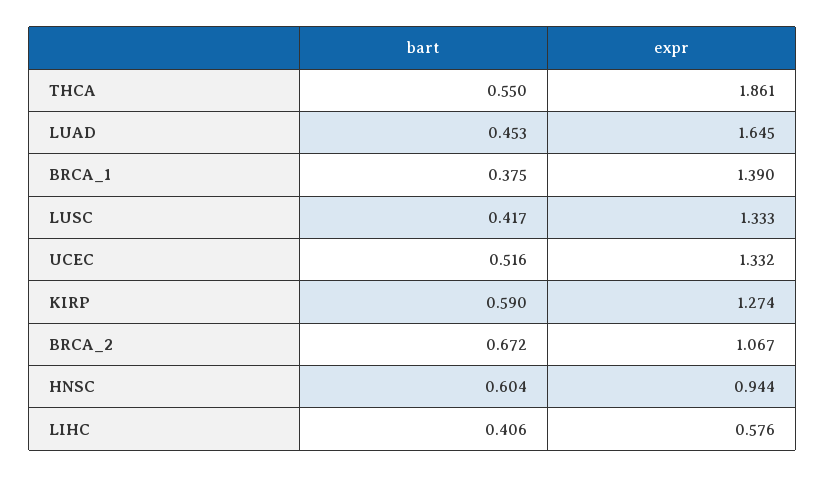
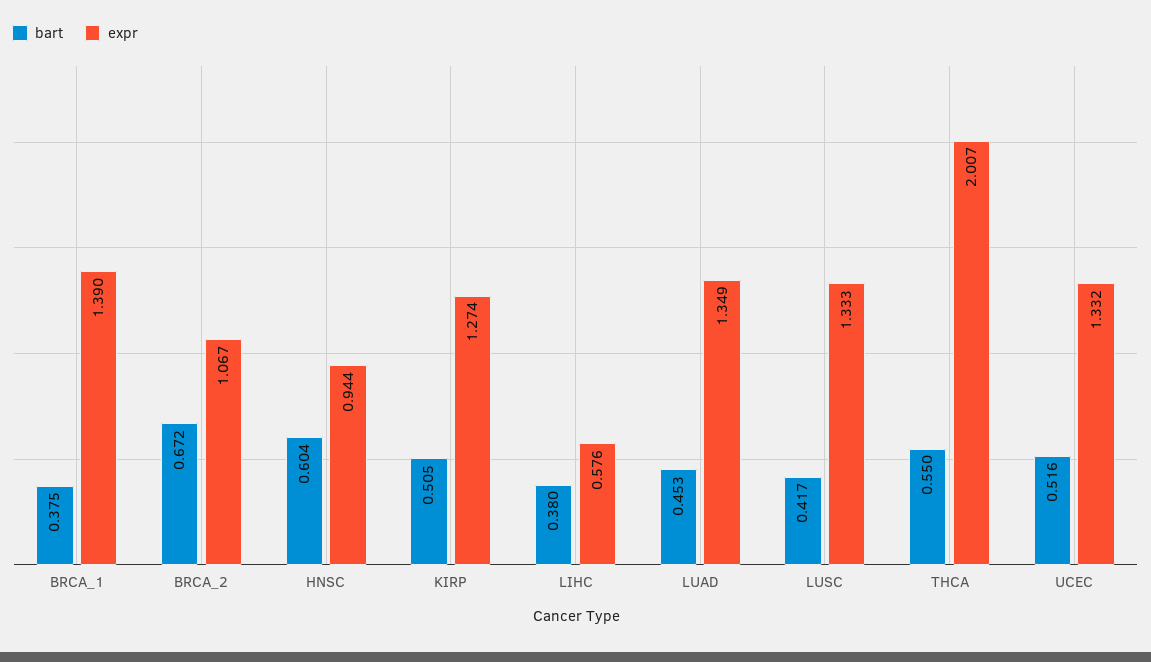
expr, THCA: 1.861 -> 2.007
expr, LUAD: 1.645 -> 1.349
bart, KIRP: 0.59 -> 0.505
bart, LIHC: 0.406 -> 0.38

